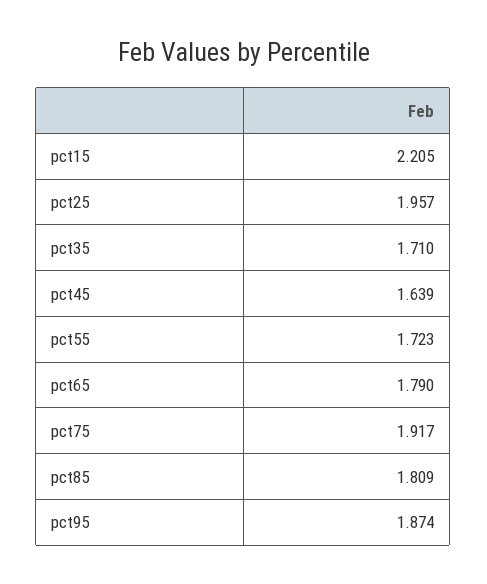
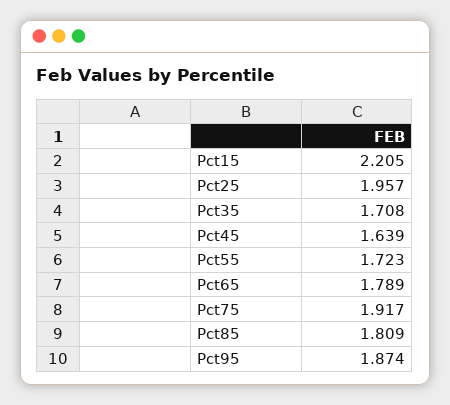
pct35: 1.71 -> 1.708
pct65: 1.79 -> 1.789

